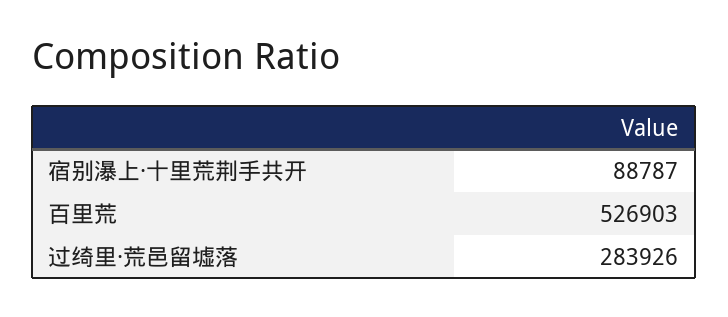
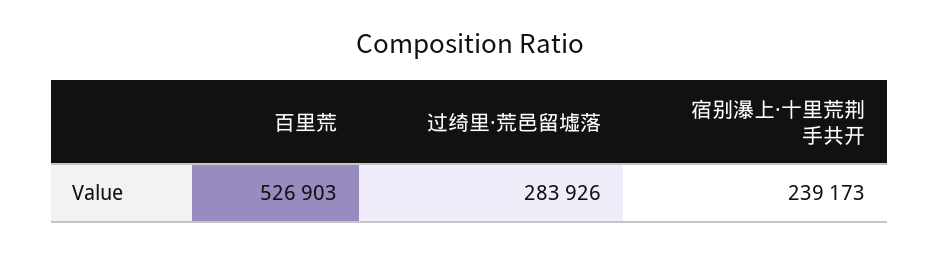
宿别瀑上·十里荒荆手共开: 88787 -> 239173

